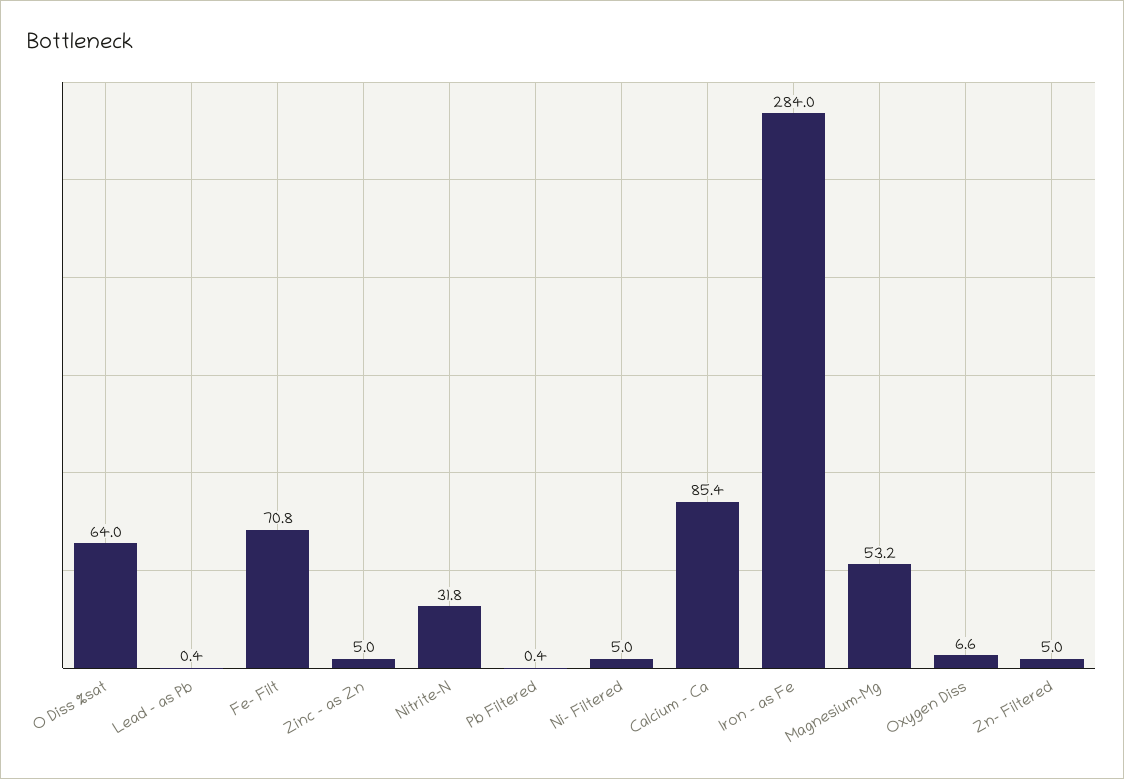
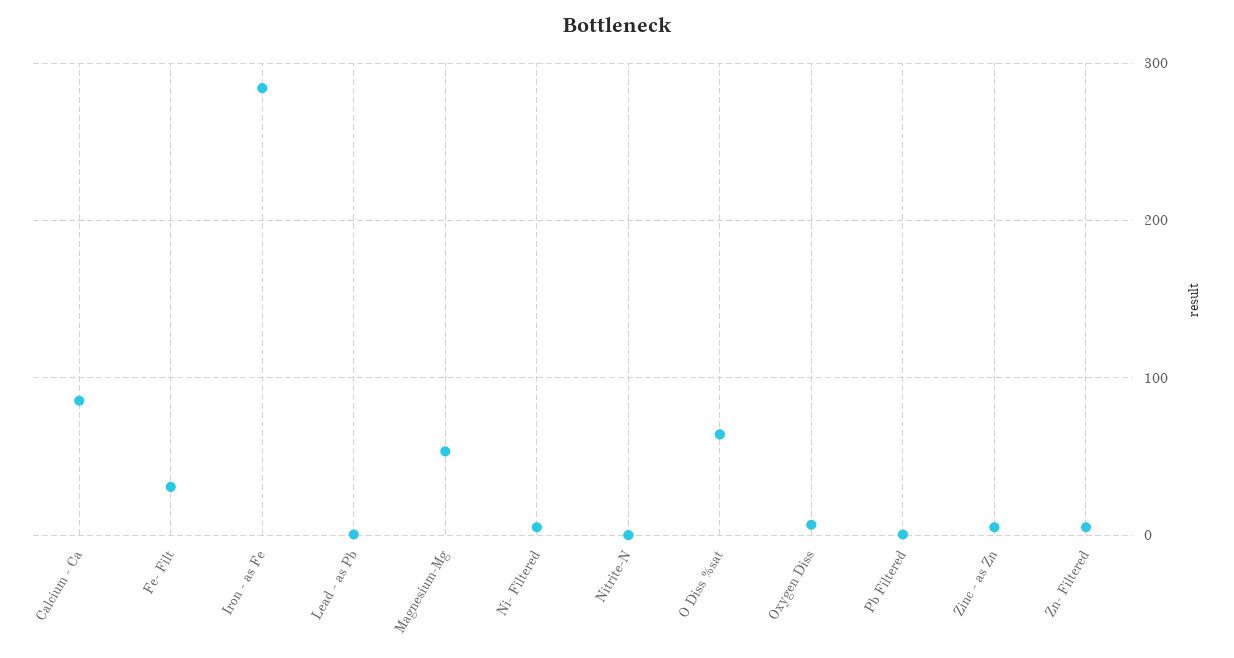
Fe- Filt: 70.8 -> 30
Nitrite-N: 31.8 -> 0

